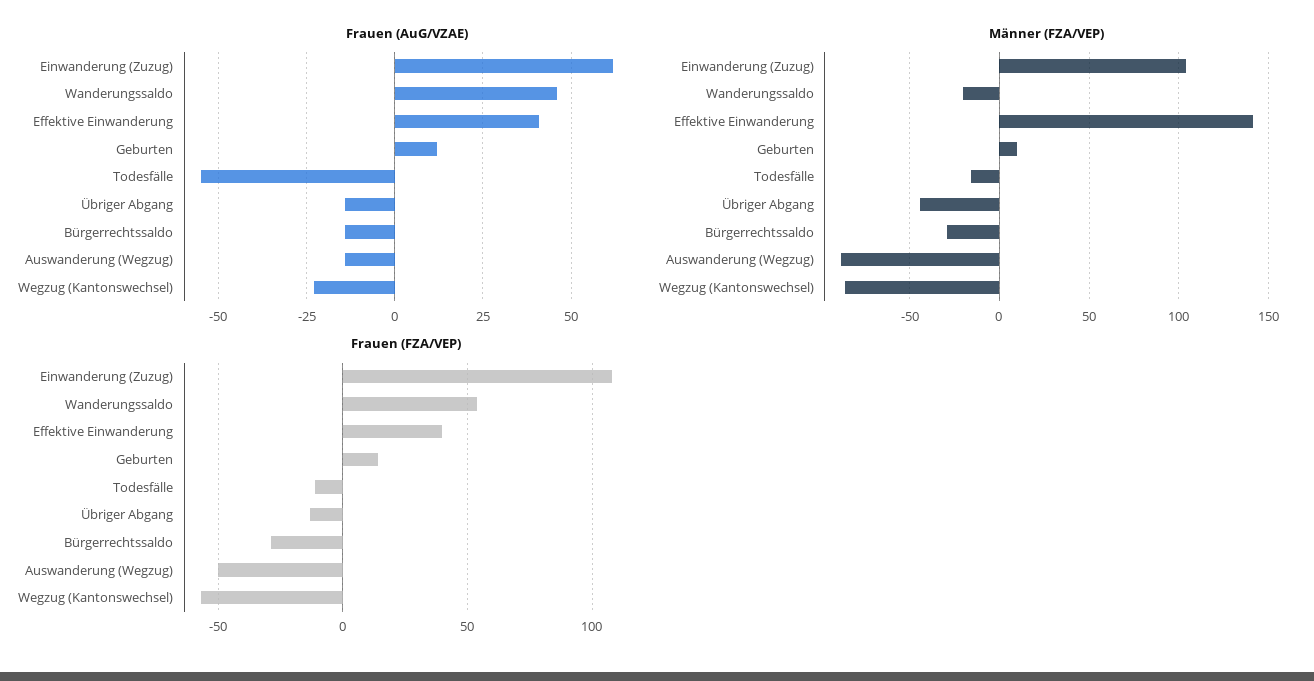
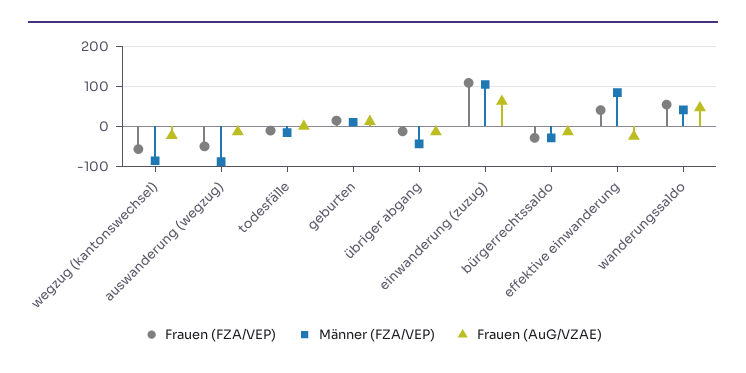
Frauen (AuG/VZAE), Effektive Einwanderung: 40 -> -20
Frauen (AuG/VZAE), Todesfälle: -55 -> 0
Männer (FZA/VEP), Wanderungssaldo: -20 -> 40
Männer (FZA/VEP), Effektive Einwanderung: 140 -> 80

